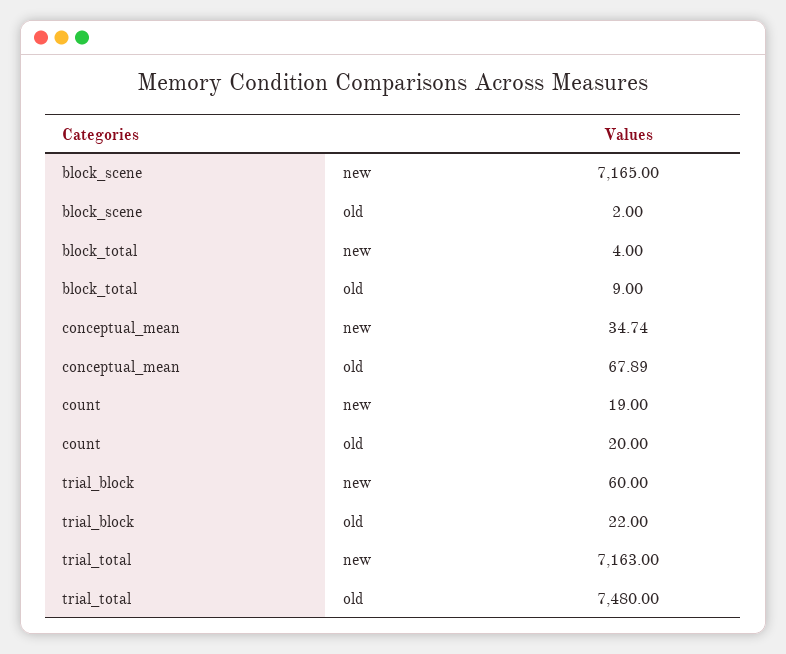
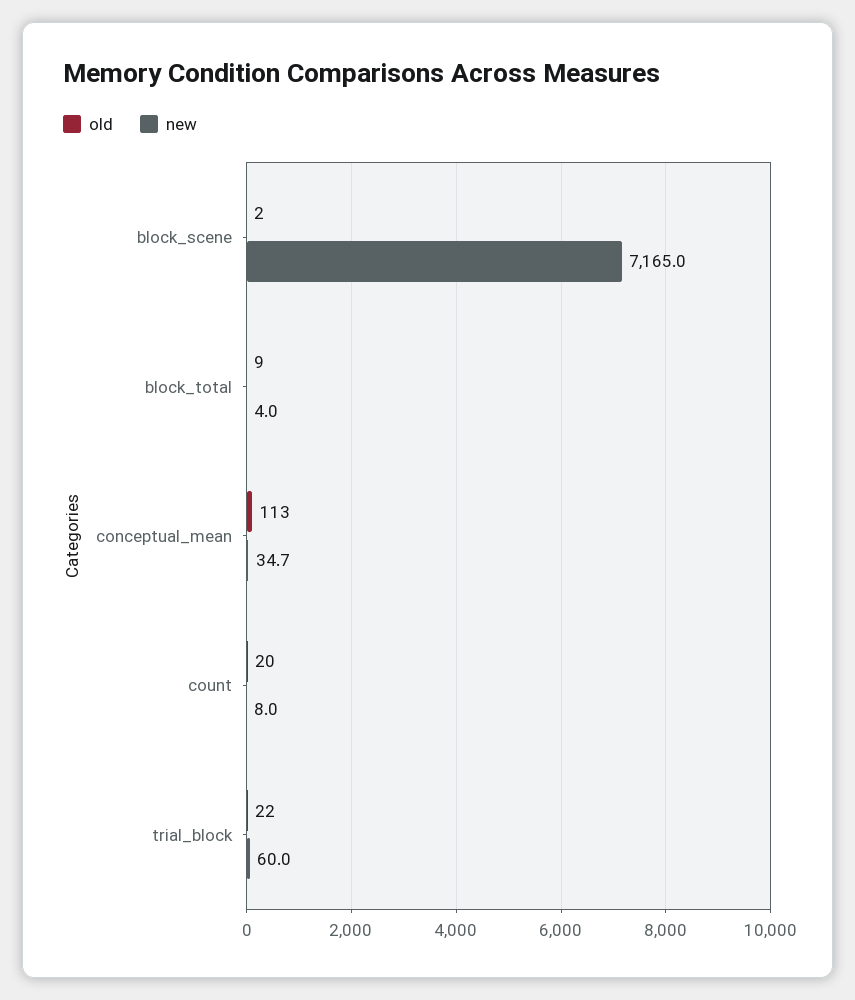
old, conceptual_mean: 67.89 -> 113
new, count: 19 -> 8
new, trial_total: 7163 -> none
old, trial_total: 7480 -> none

